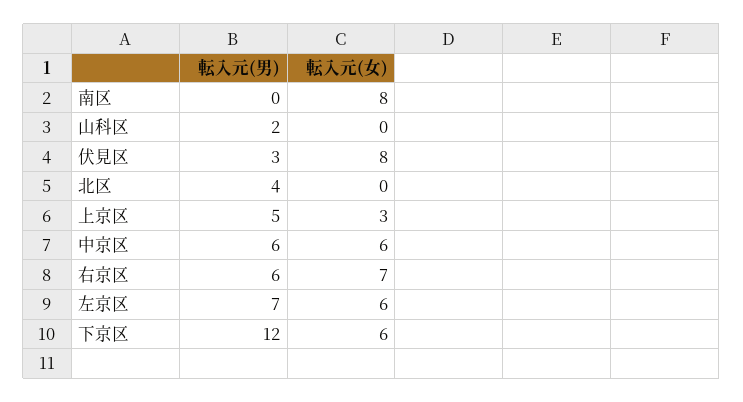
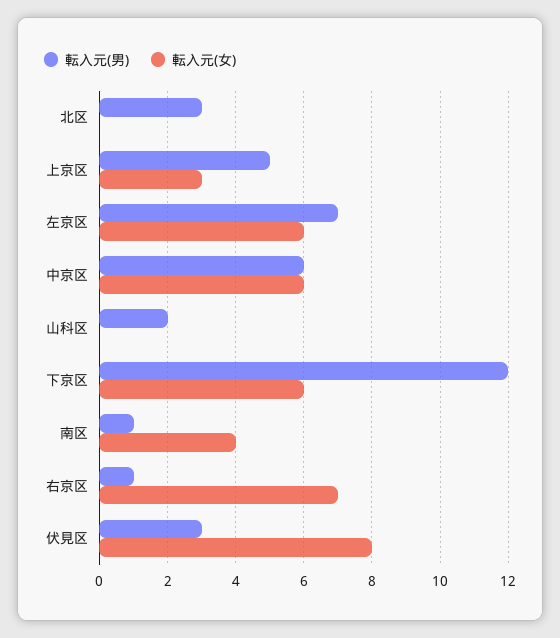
転入元(男), 南区: 0 -> 1
転入元(女), 南区: 8 -> 4
転入元(男), 北区: 4 -> 3
転入元(男), 右京区: 6 -> 1

